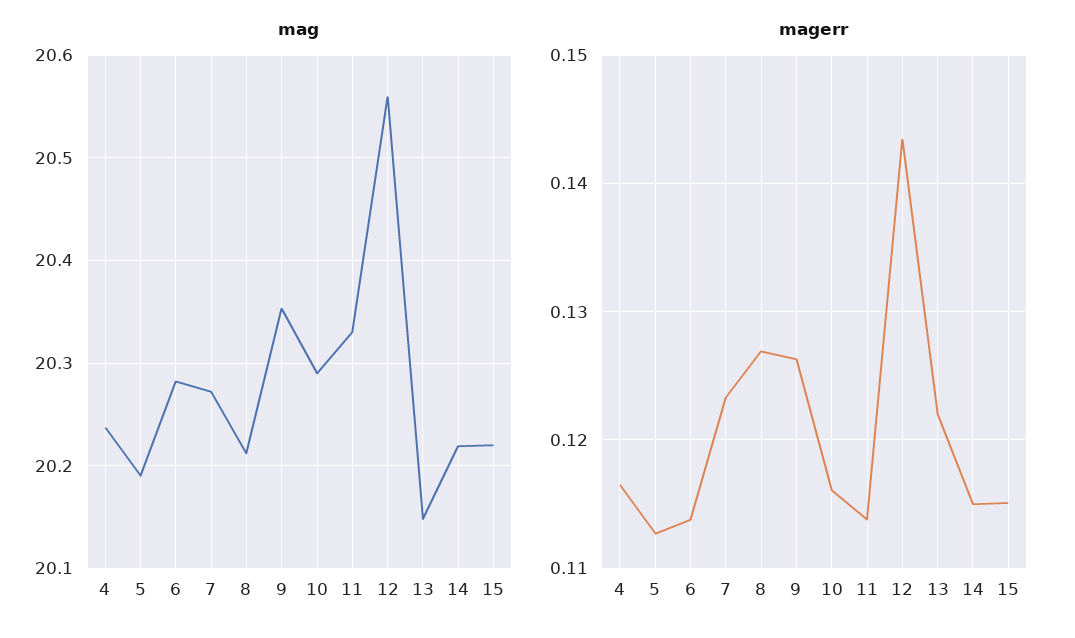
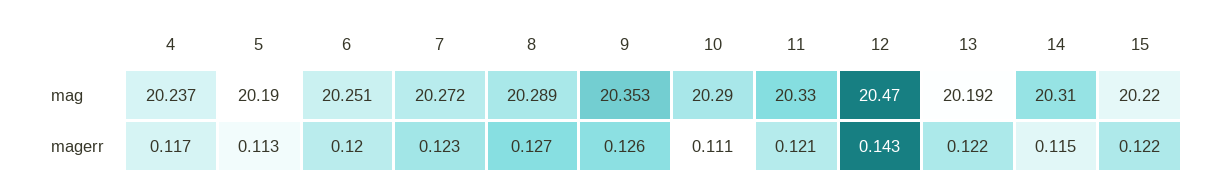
mag, 6: 20.28 -> 20.251
mag, 8: 20.21 -> 20.289
mag, 12: 20.56 -> 20.47
mag, 13: 20.15 -> 20.192
mag, 14: 20.22 -> 20.31
magerr, 6: 0.114 -> 0.12
magerr, 10: 0.116 -> 0.111
magerr, 11: 0.114 -> 0.121
magerr, 15: 0.115 -> 0.122

